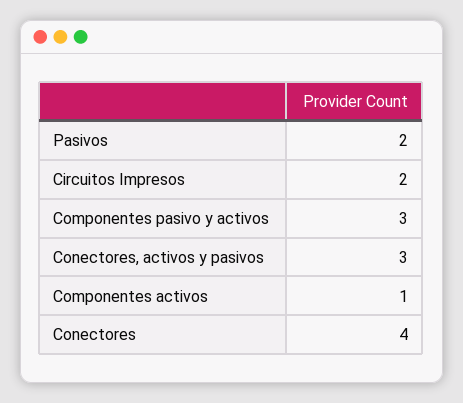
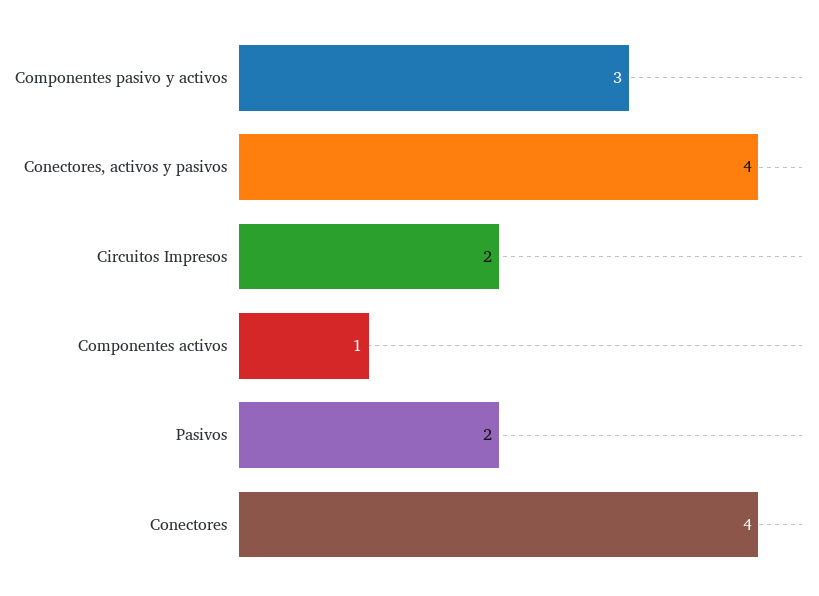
Conectores, activos y pasivos: 3 -> 4

